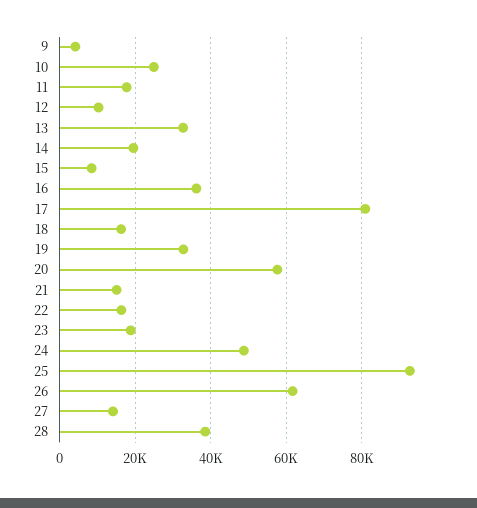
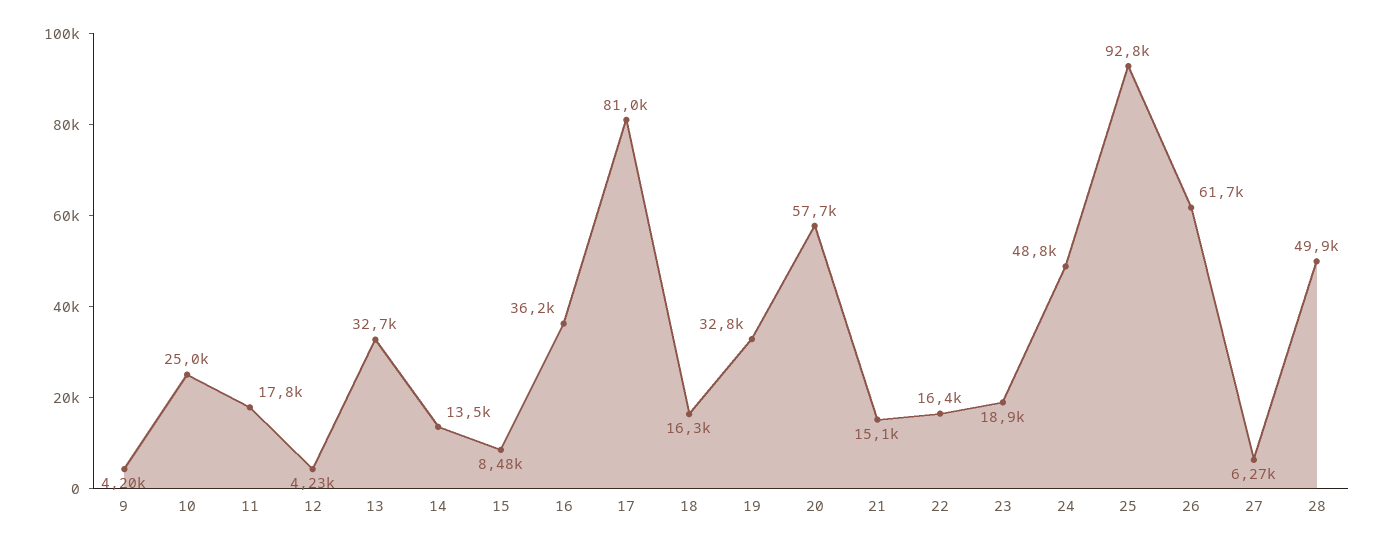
12: 10000 -> 4230
14: 20000 -> 13500
27: 14000 -> 6270
28: 38000 -> 49900

